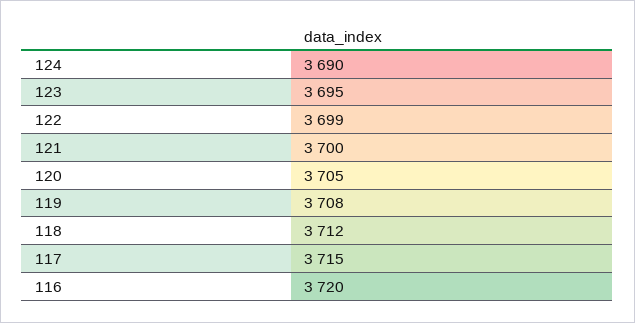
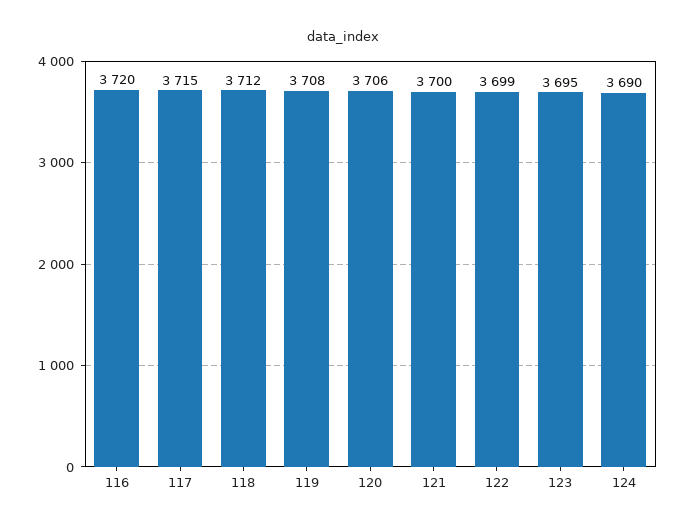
120: 3705 -> 3706

